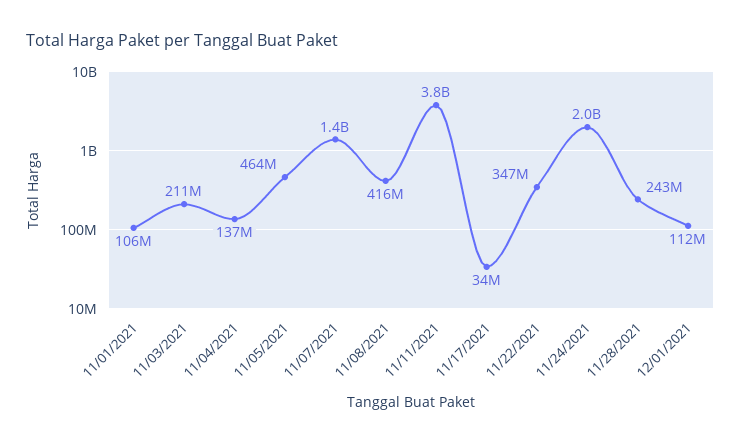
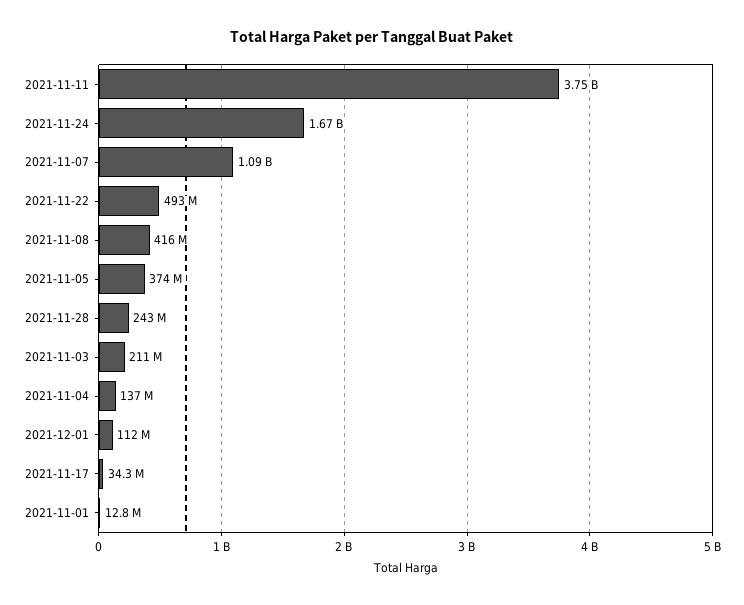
11/01/2021: 106000000 -> 12800000
11/05/2021: 464000000 -> 374000000
11/07/2021: 1400000000 -> 1090000000
11/22/2021: 347000000 -> 493000000
11/24/2021: 2000000000 -> 1670000000

